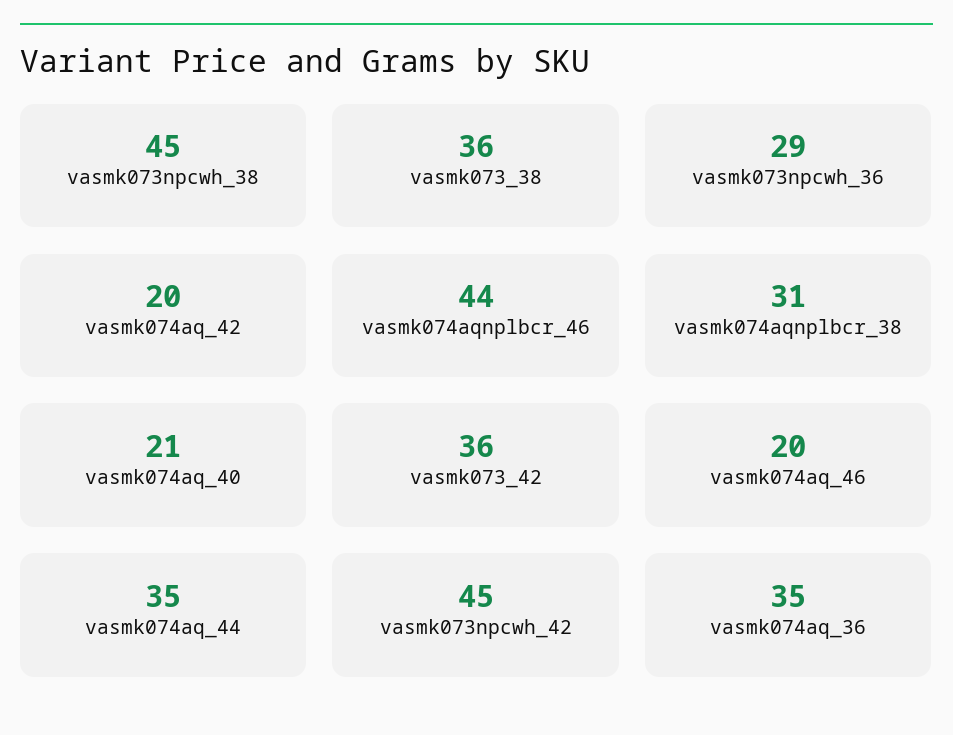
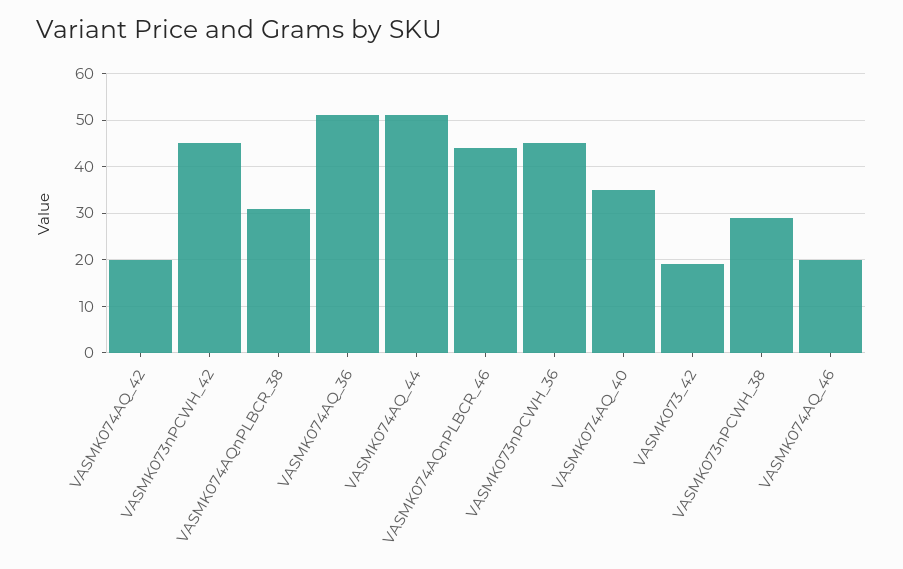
vasmk073npcwh_38: 45 -> 30
vasmk073_38: 36 -> none
vasmk073npcwh_36: 29 -> 45
vasmk074aq_40: 21 -> 35
vasmk073_42: 36 -> 20
vasmk074aq_44: 35 -> 50
vasmk074aq_36: 35 -> 50

